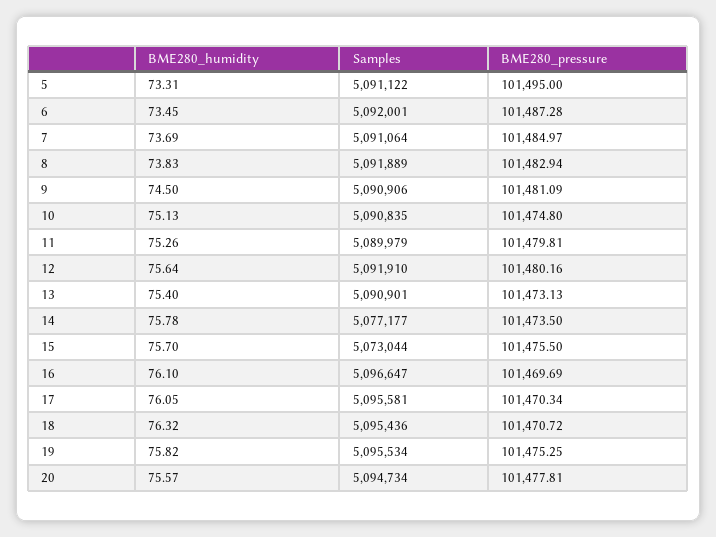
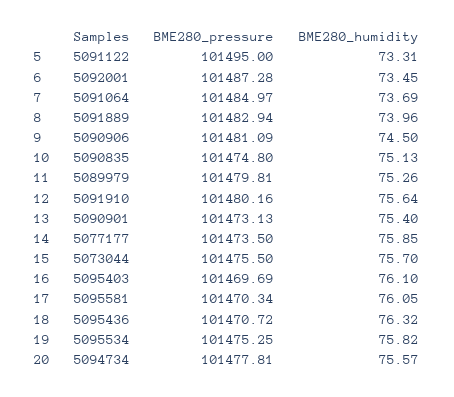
BME280_humidity, 8: 73.83 -> 73.96
BME280_humidity, 14: 75.78 -> 75.85
Samples, 16: 5096647 -> 5095403

